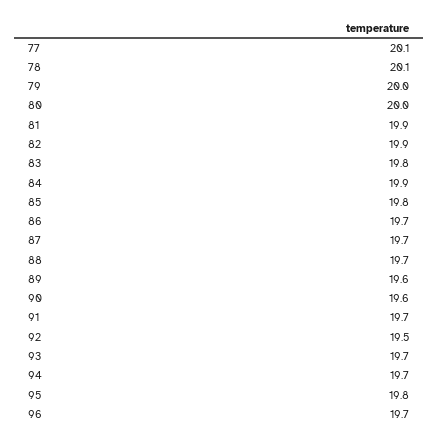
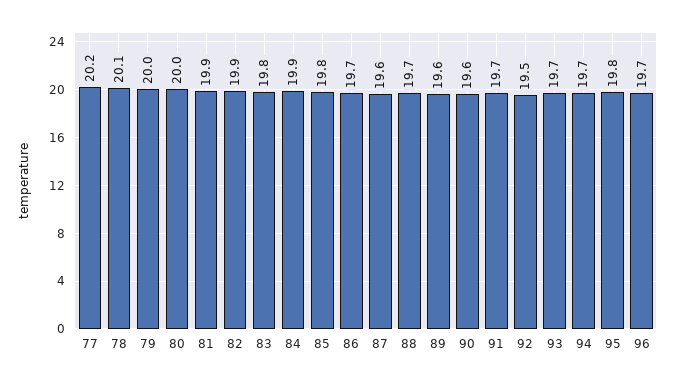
77: 20.1 -> 20.2
87: 19.7 -> 19.6

